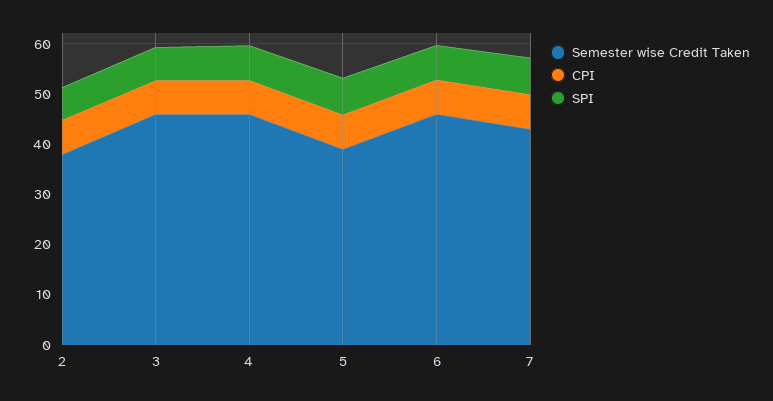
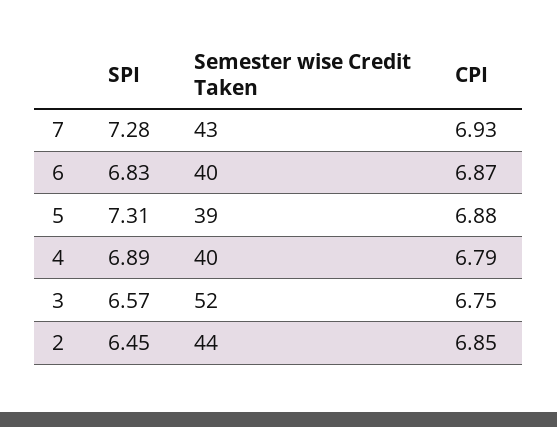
Semester wise Credit Taken, 2: 38 -> 44
Semester wise Credit Taken, 3: 46 -> 52
Semester wise Credit Taken, 4: 46 -> 40
Semester wise Credit Taken, 6: 46 -> 40

